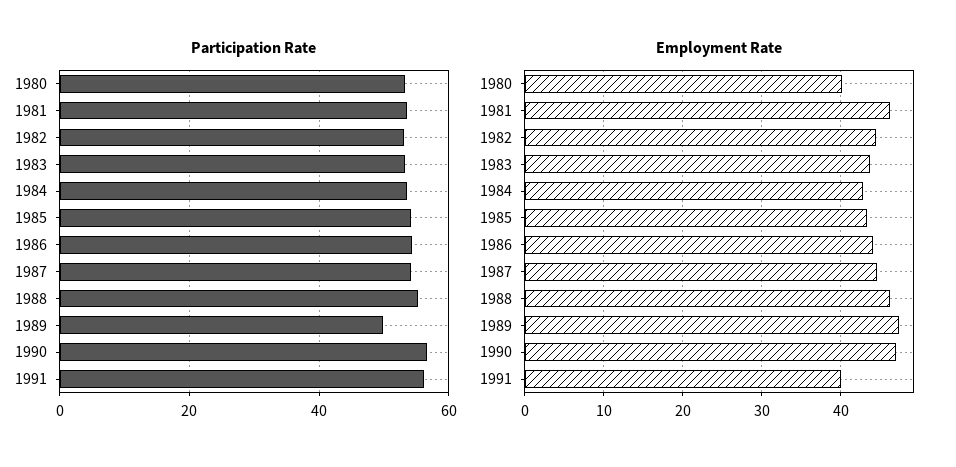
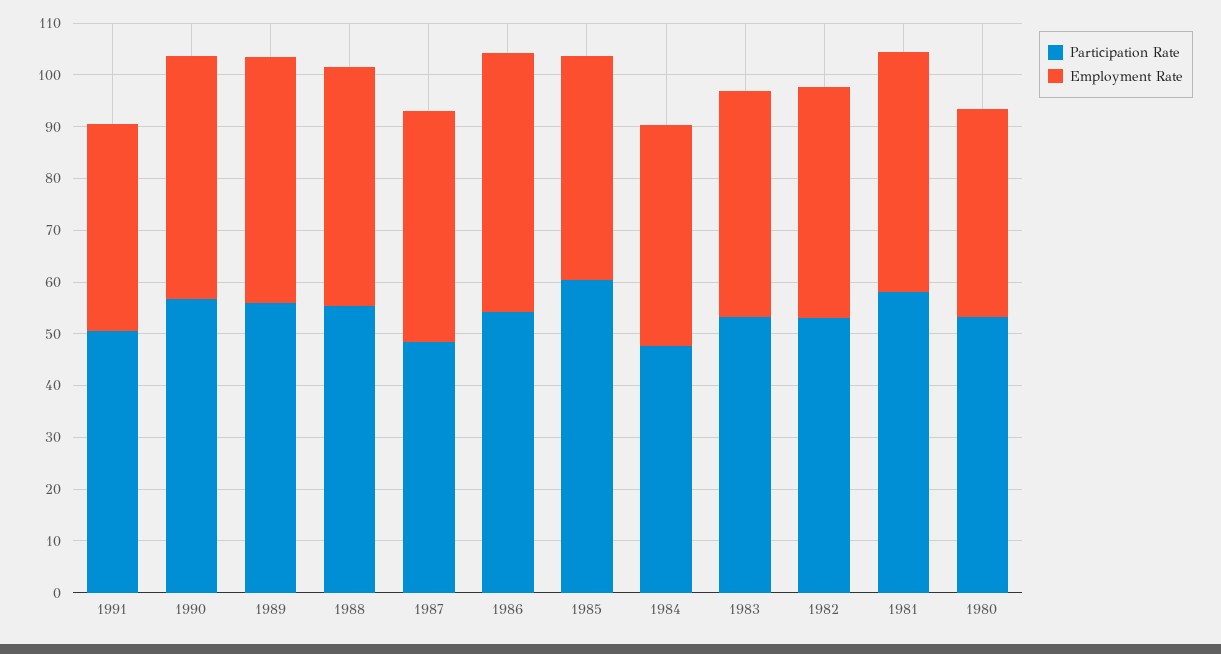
Participation Rate, 1981: 54 -> 58
Participation Rate, 1984: 54 -> 48
Participation Rate, 1985: 54 -> 60
Participation Rate, 1987: 54 -> 48
Participation Rate, 1989: 50 -> 56
Participation Rate, 1991: 56 -> 50
Employment Rate, 1986: 44 -> 50

